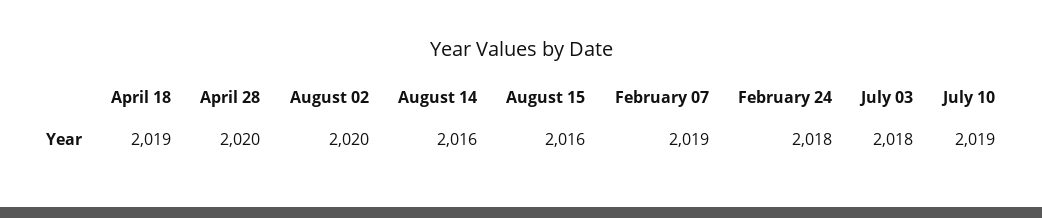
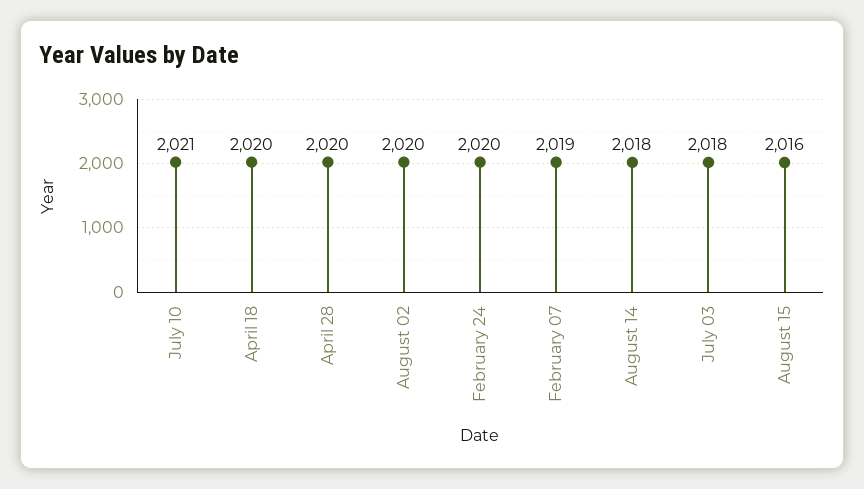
April 18: 2019 -> 2020
August 14: 2016 -> 2018
February 24: 2018 -> 2020
July 10: 2019 -> 2021

